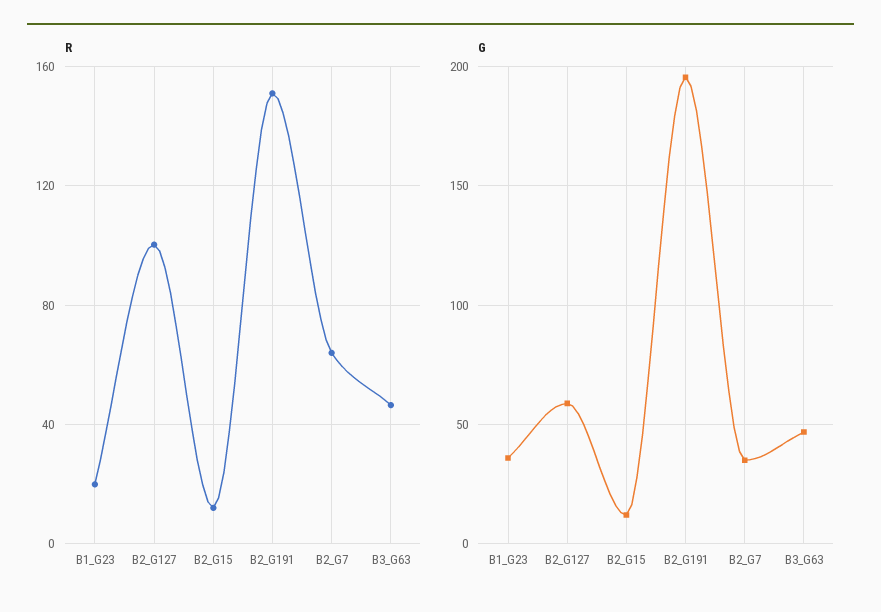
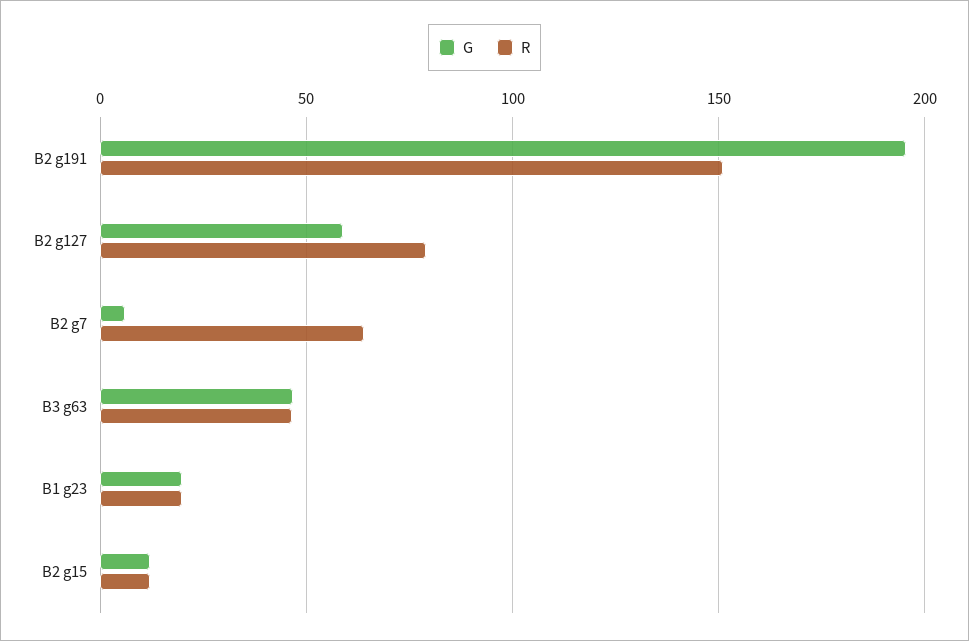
R, B2_G127: 100 -> 80
G, B1_G23: 35 -> 20
G, B2_G7: 35 -> 5

